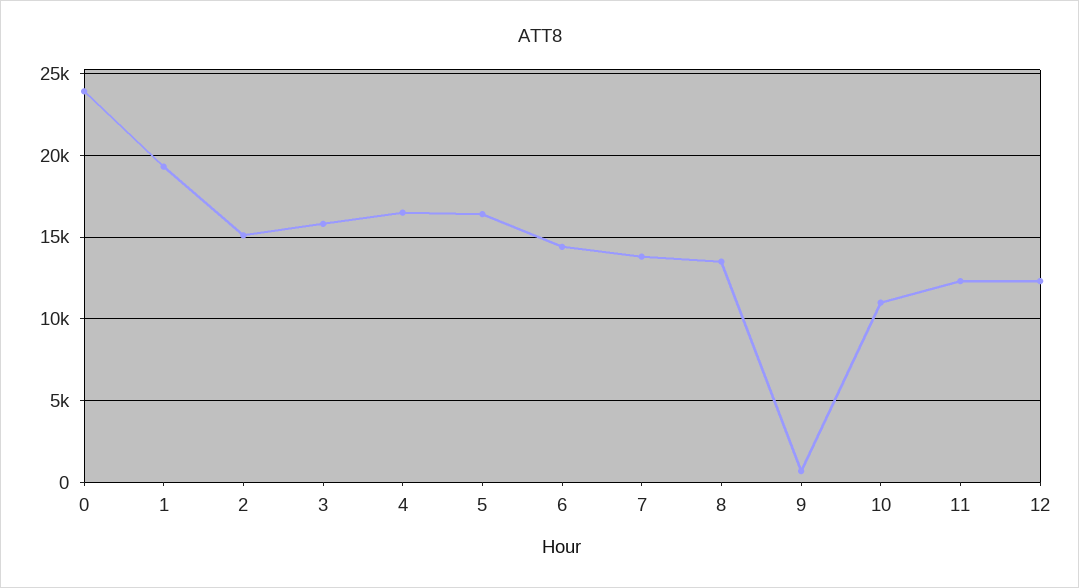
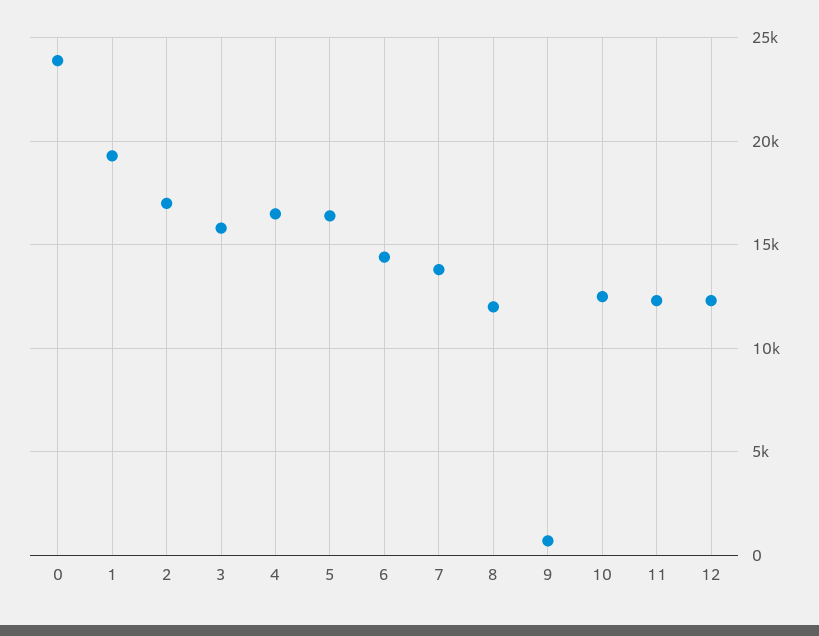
2: 15000 -> 17000
8: 13500 -> 12000
10: 11000 -> 12500

